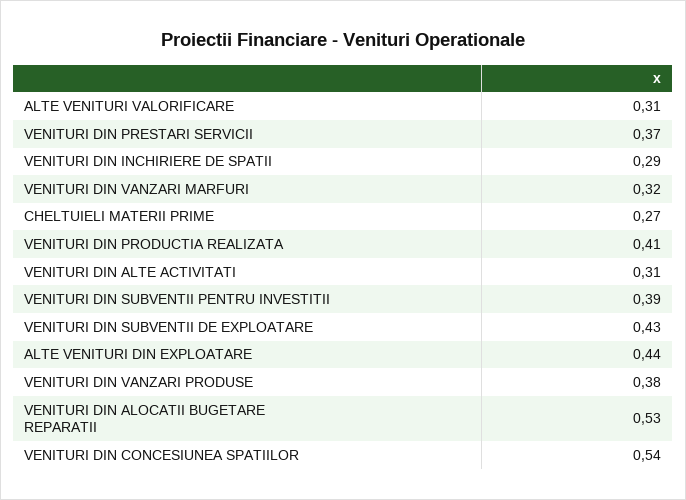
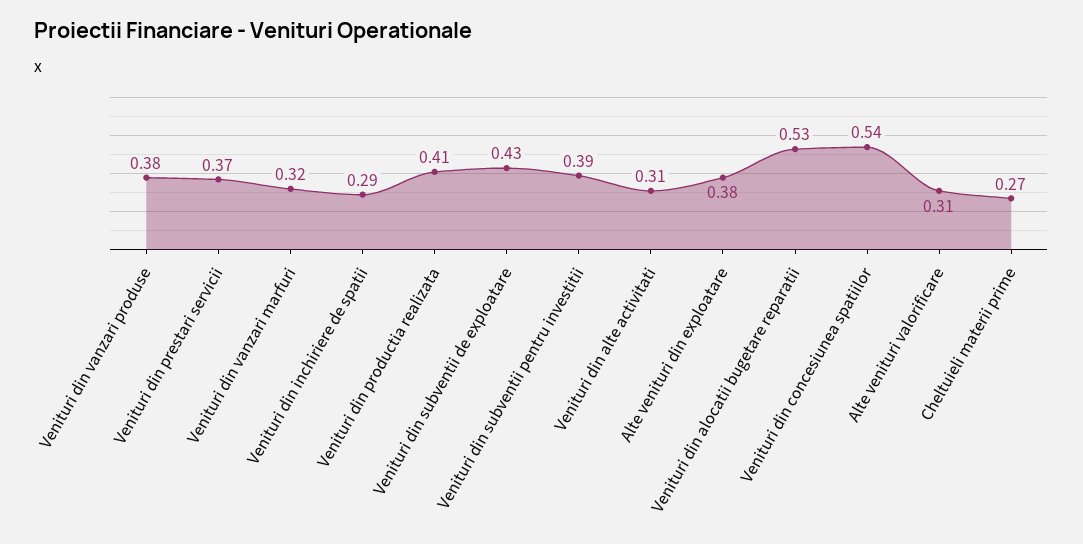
ALTE VENITURI DIN EXPLOATARE: 0.44 -> 0.38

